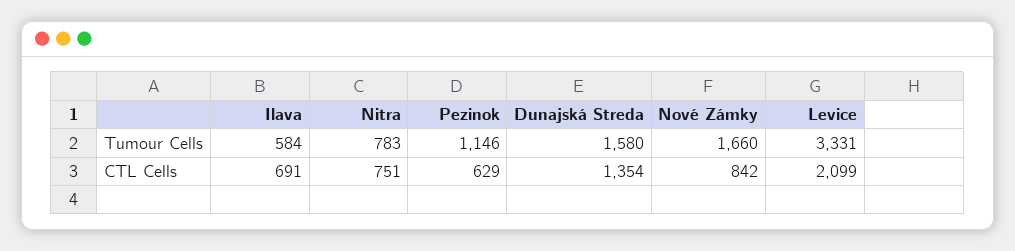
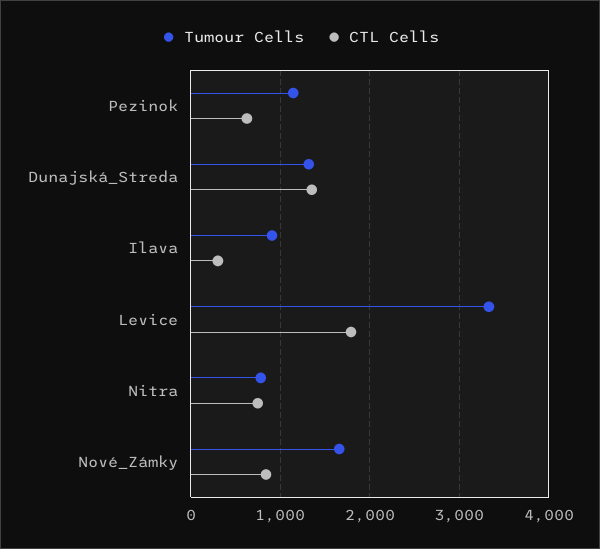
Tumour Cells, Ilava: 584 -> 900
Tumour Cells, Dunajská Streda: 1580 -> 1300
CTL Cells, Ilava: 691 -> 300
CTL Cells, Levice: 2099 -> 1800

